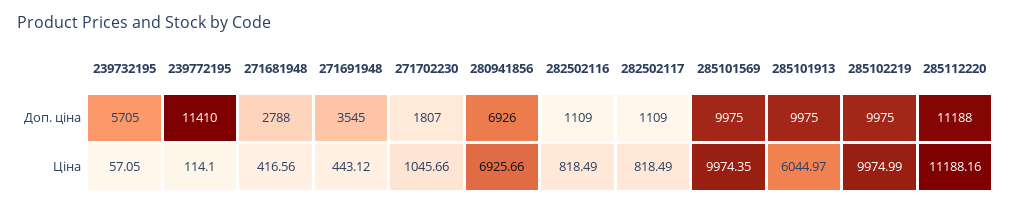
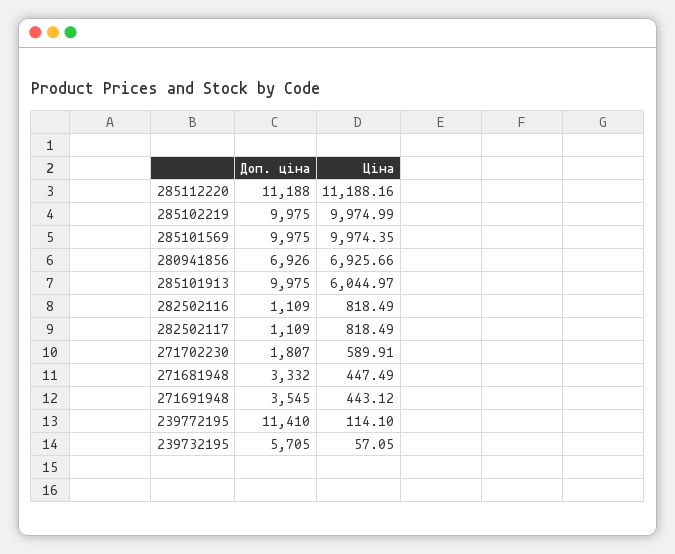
271681948, Доп. ціна: 2788 -> 3332
271681948, Ціна: 416.56 -> 447.49
271702230, Ціна: 1045.66 -> 589.91

